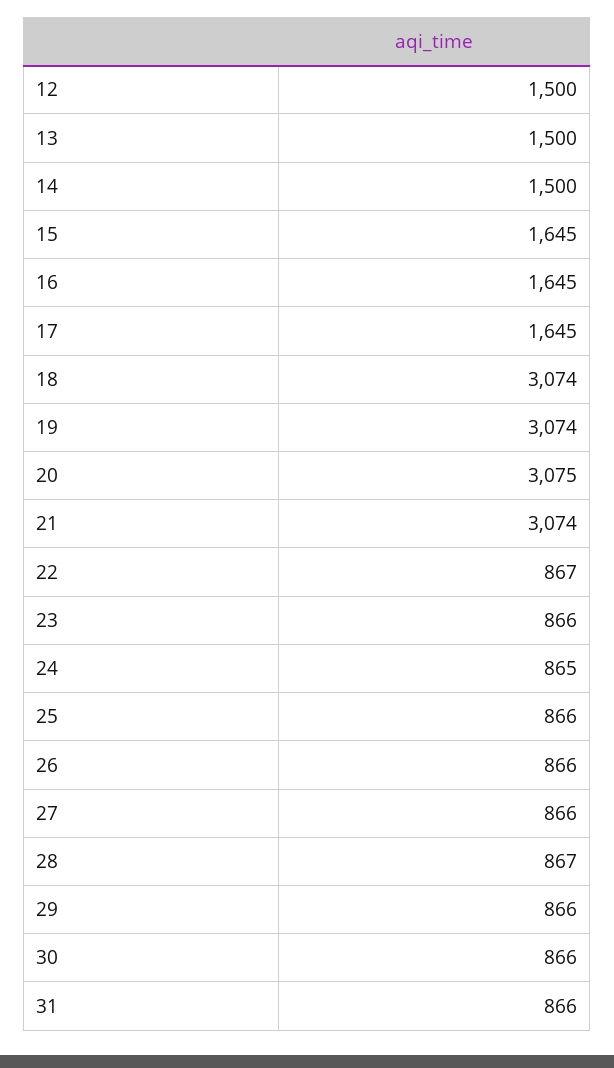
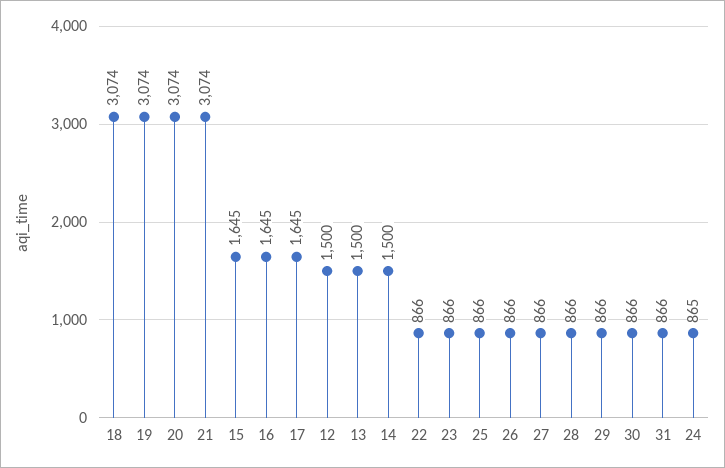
20: 3075 -> 3074
22: 867 -> 866
28: 867 -> 866

